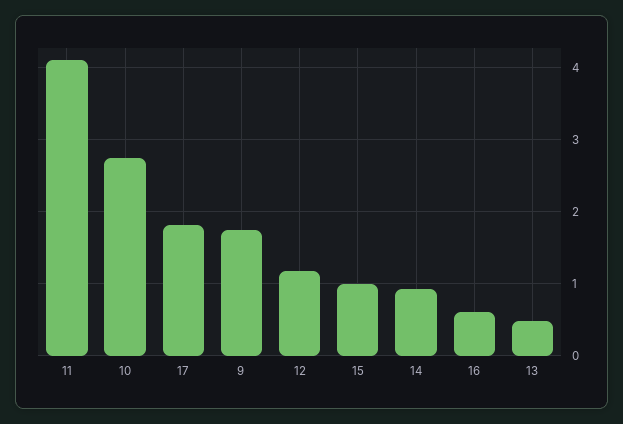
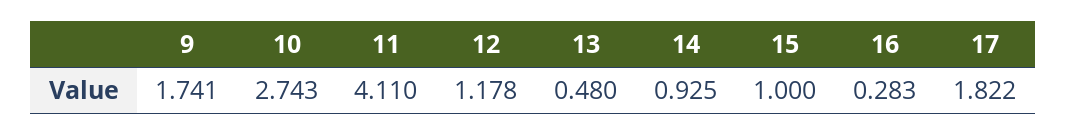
16: 0.6 -> 0.283

